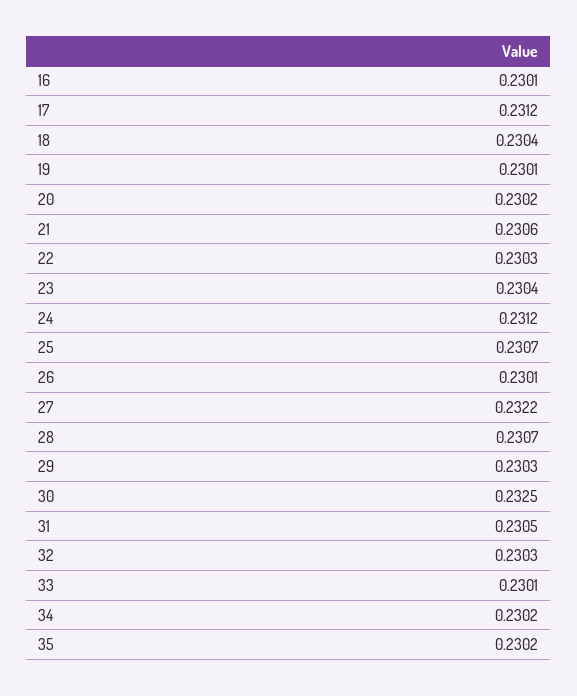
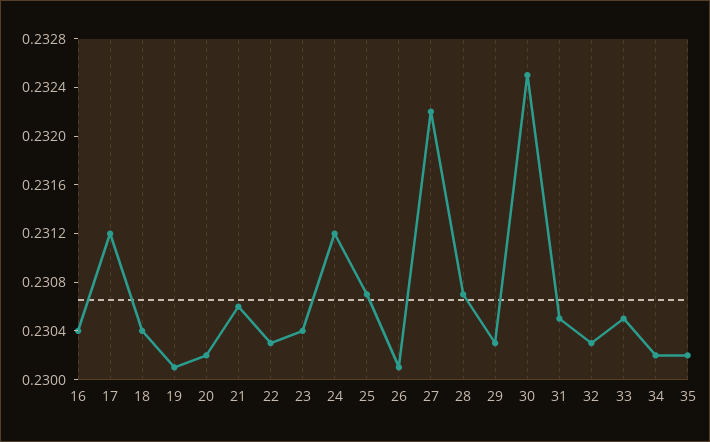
16: 0.2301 -> 0.2304
33: 0.2301 -> 0.2305

